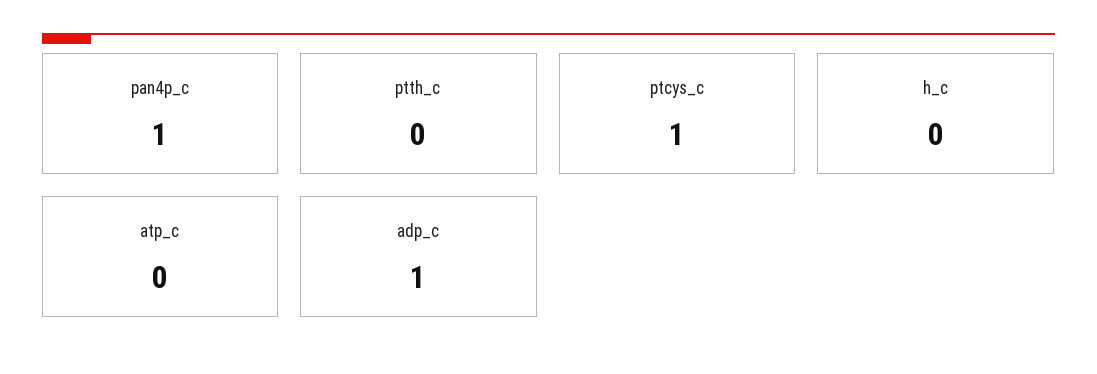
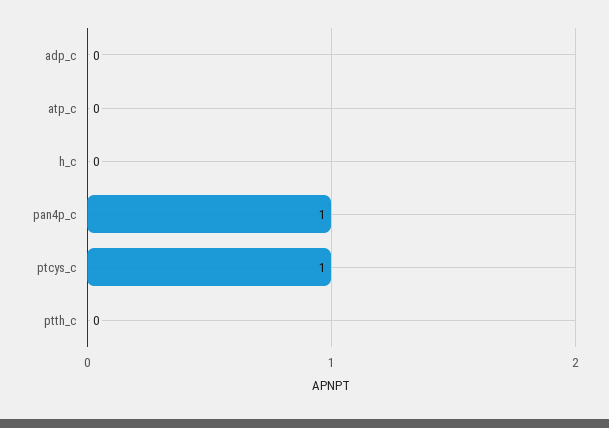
adp_c: 1 -> 0

